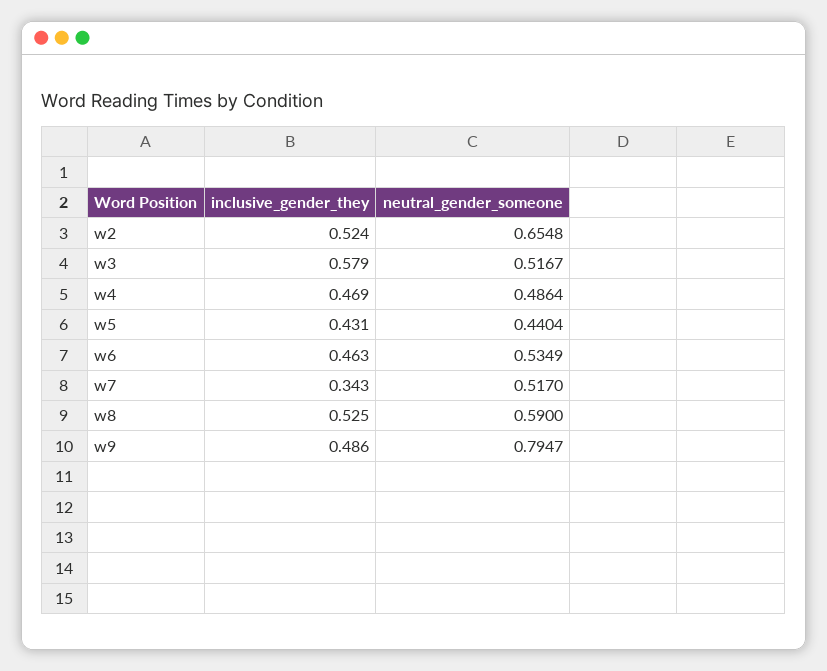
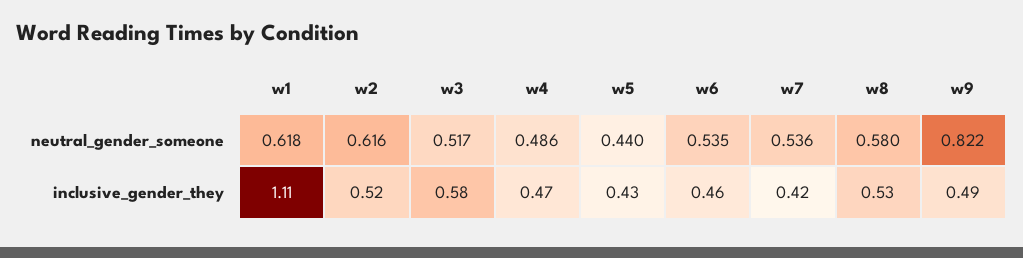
neutral_gender_someone, w2: 0.6548 -> 0.616
inclusive_gender_they, w7: 0.343 -> 0.42
neutral_gender_someone, w7: 0.517 -> 0.536
neutral_gender_someone, w8: 0.59 -> 0.58
neutral_gender_someone, w9: 0.7947 -> 0.822
neutral_gender_someone, w1: none -> 0.618
inclusive_gender_they, w1: none -> 1.11

